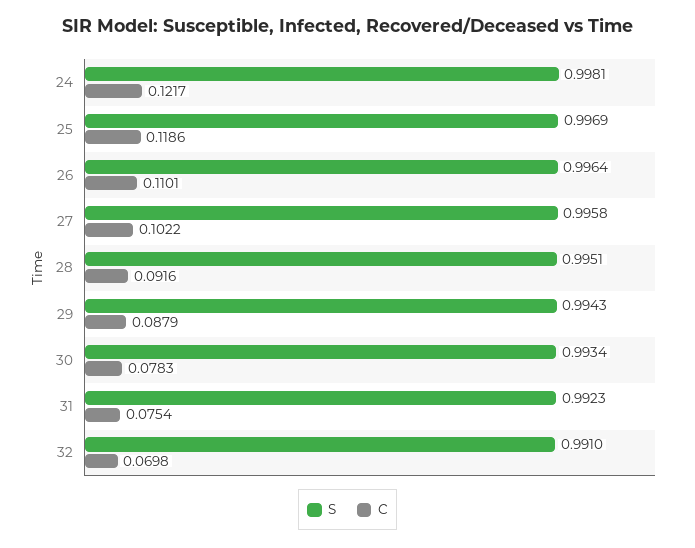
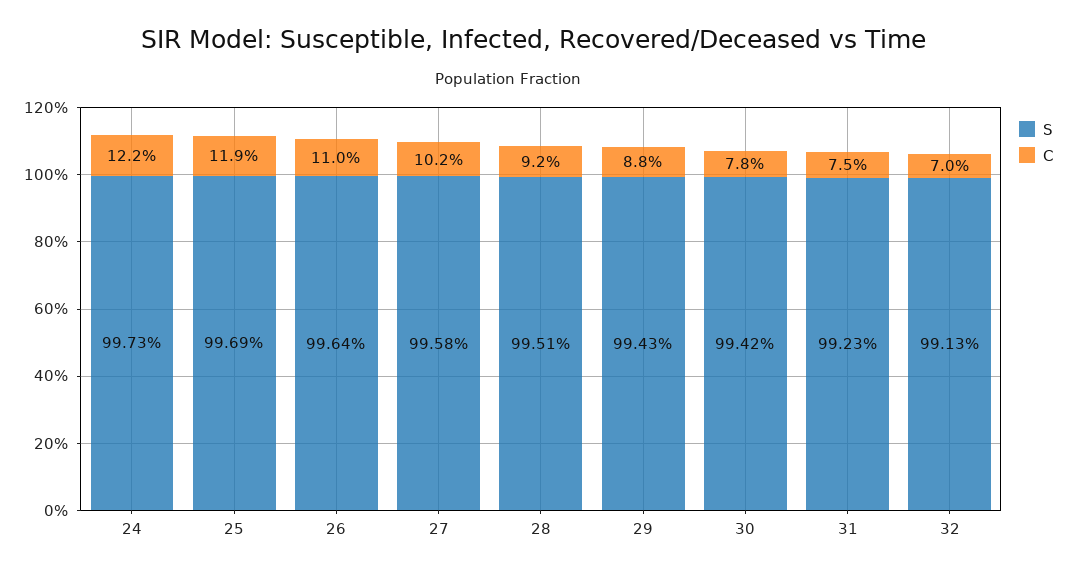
S, 24: 0.9981 -> 0.9973
S, 30: 0.9934 -> 0.9942
S, 32: 0.991 -> 0.9913

